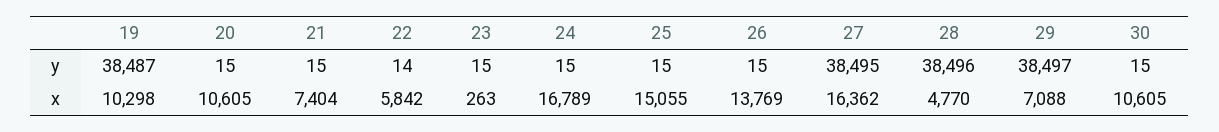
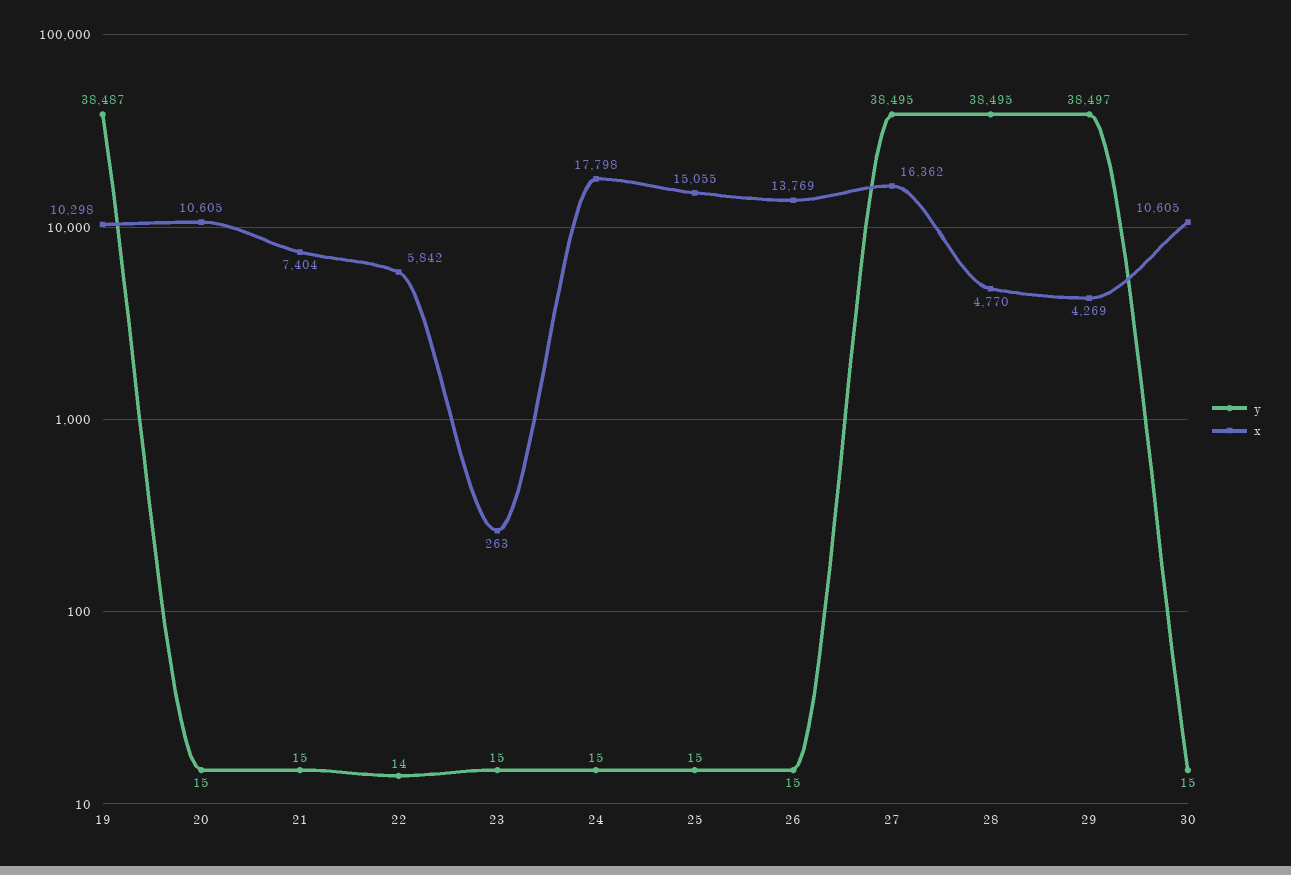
y, 28: 38496 -> 38495
x, 24: 16789 -> 17798
x, 29: 7088 -> 4269

